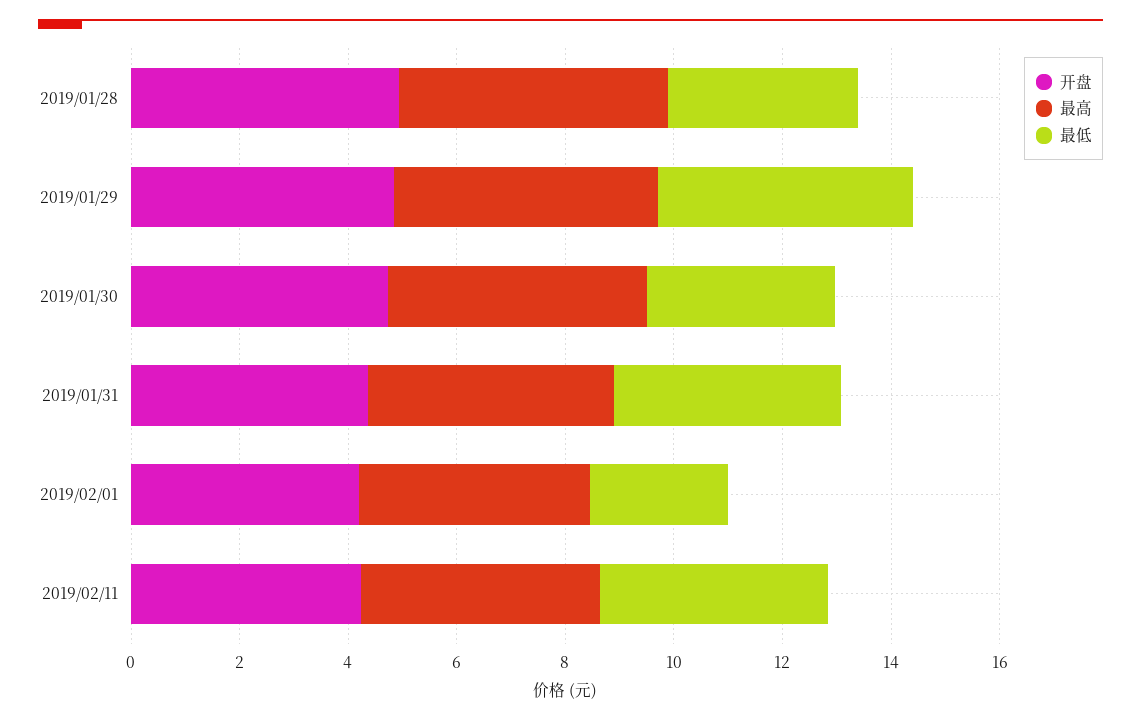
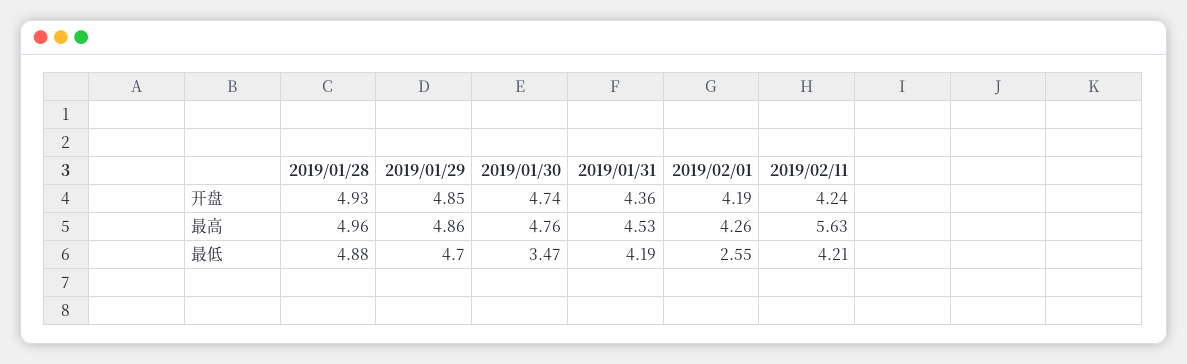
最低, 2019/01/28: 3.5 -> 4.88
最高, 2019/02/11: 4.5 -> 5.63

